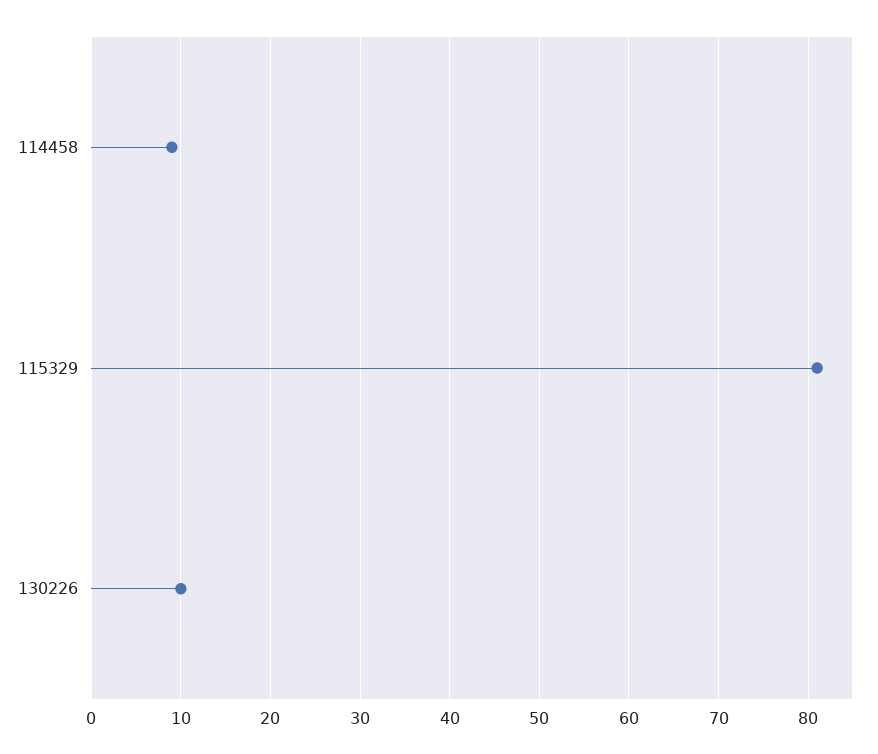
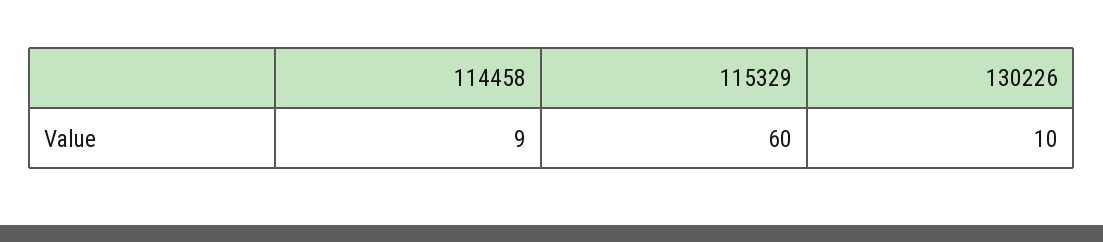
115329: 81 -> 60

